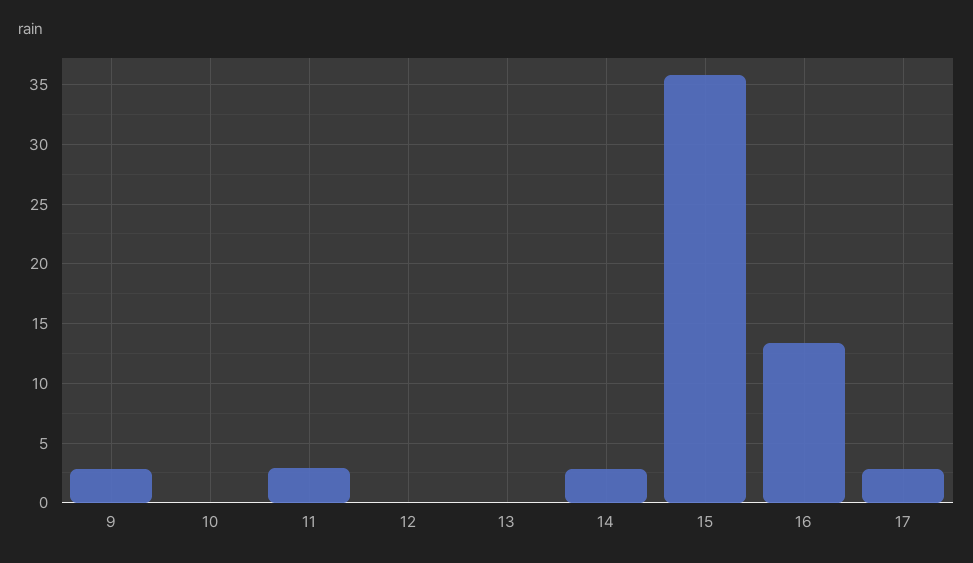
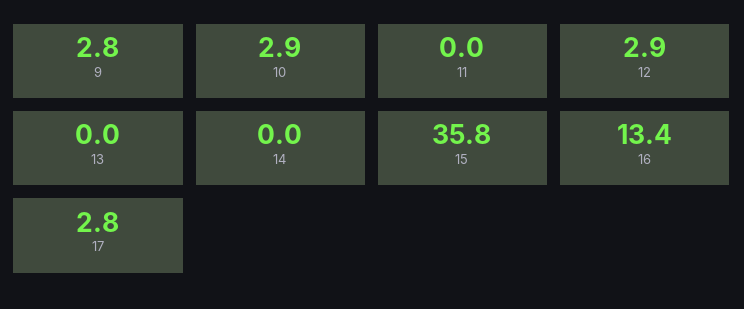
10: 0 -> 2.9
11: 3 -> 0
12: 0 -> 2.9
14: 3 -> 0

